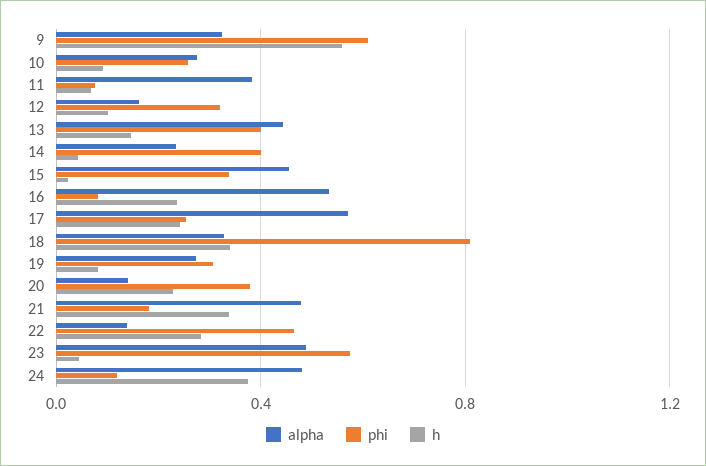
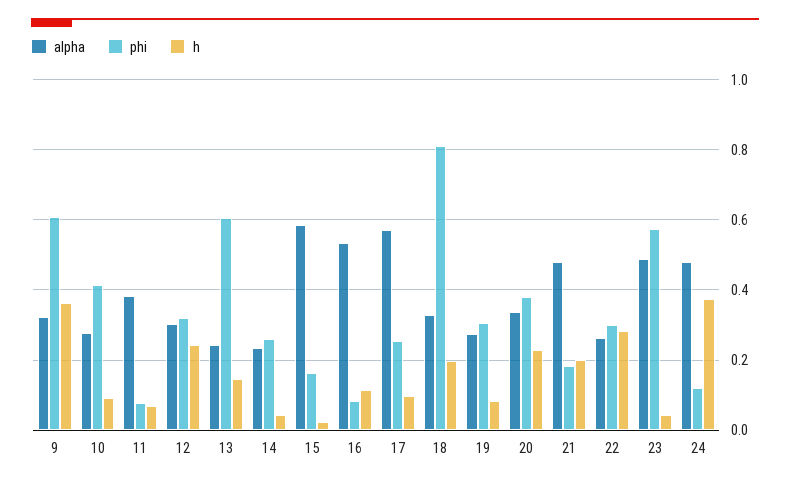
h, 9: 0.55 -> 0.36
phi, 10: 0.25 -> 0.42
alpha, 12: 0.15 -> 0.3
h, 12: 0.1 -> 0.24
alpha, 13: 0.45 -> 0.24
phi, 13: 0.4 -> 0.6
phi, 14: 0.4 -> 0.26
alpha, 15: 0.45 -> 0.58
phi, 15: 0.35 -> 0.16
h, 16: 0.25 -> 0.12
h, 17: 0.25 -> 0.1
h, 18: 0.35 -> 0.2
alpha, 20: 0.15 -> 0.34
h, 21: 0.35 -> 0.2
alpha, 22: 0.15 -> 0.26
phi, 22: 0.45 -> 0.3

